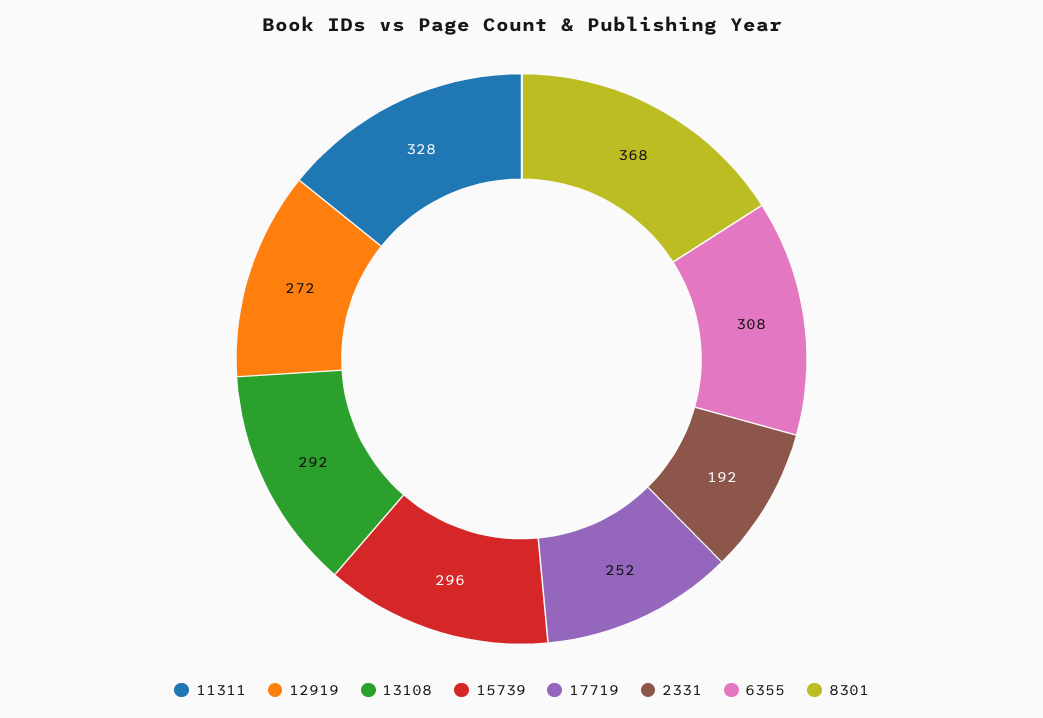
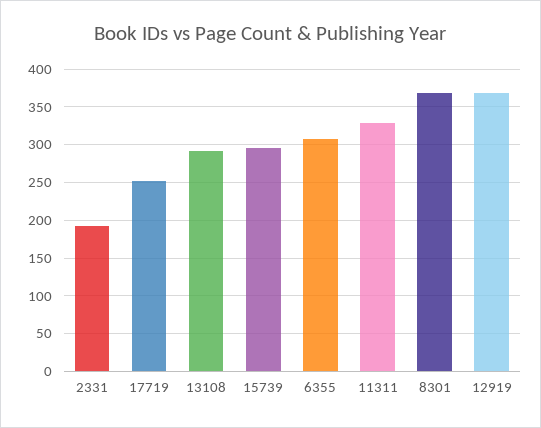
12919: 272 -> 370

